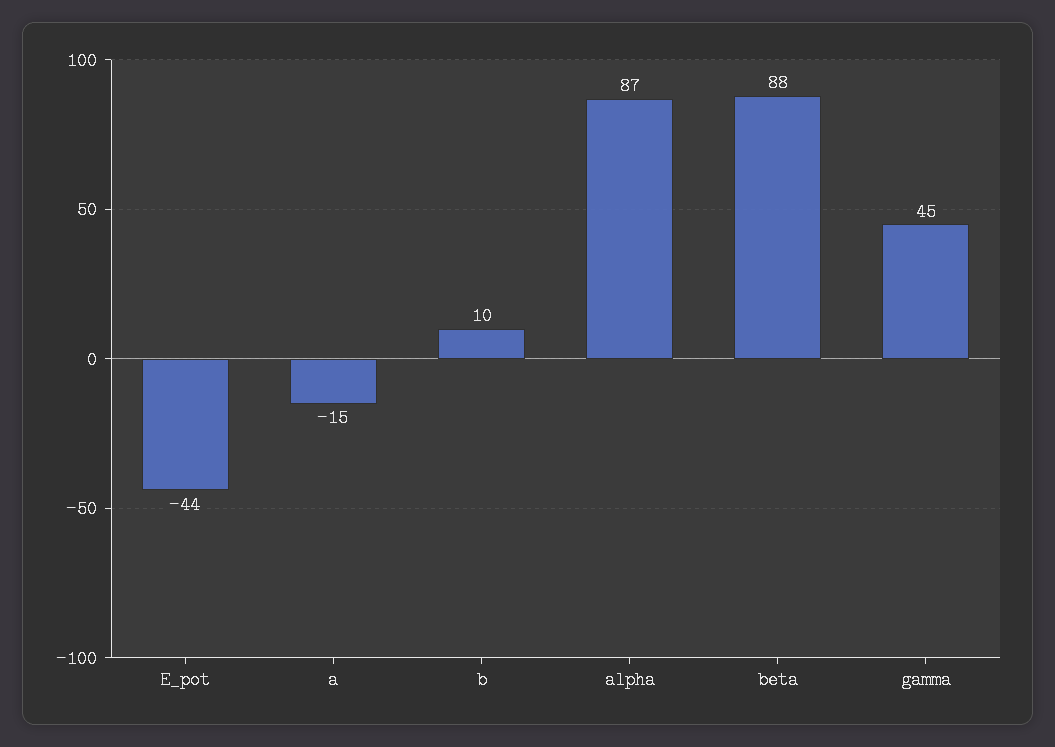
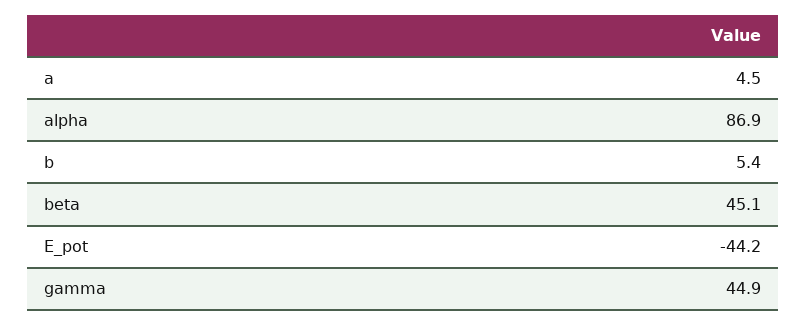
a: -15 -> 4.5
b: 10 -> 5.4
beta: 88 -> 45.1

